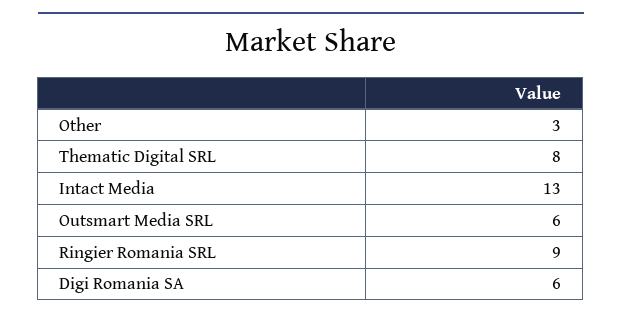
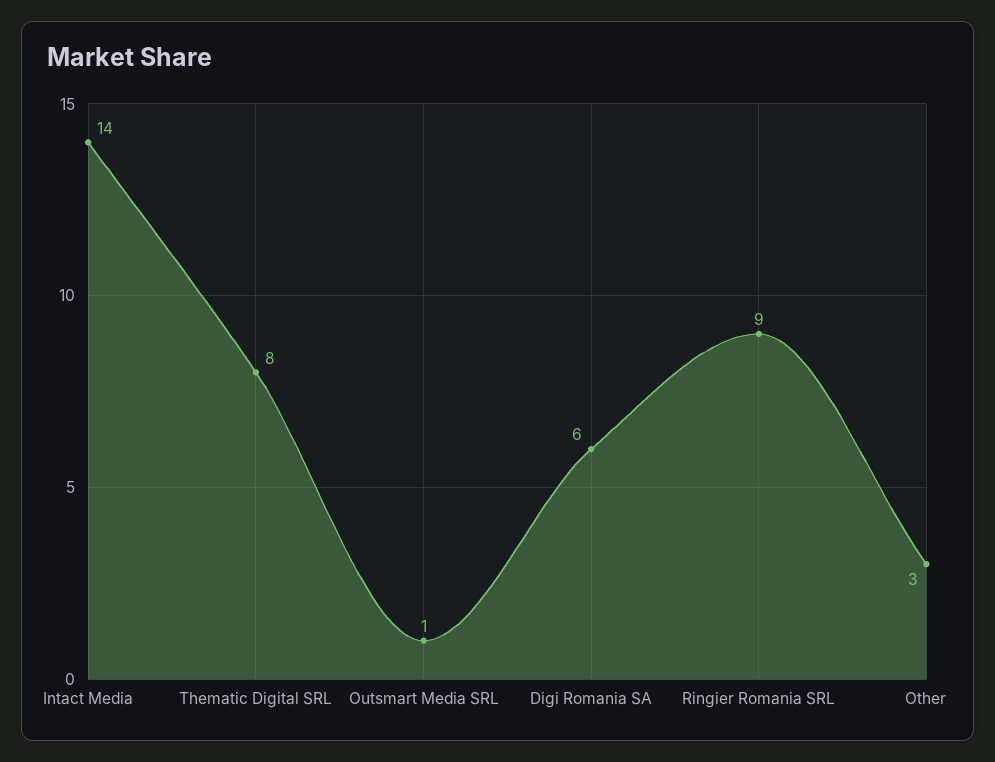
Intact Media: 13 -> 14
Outsmart Media SRL: 6 -> 1

